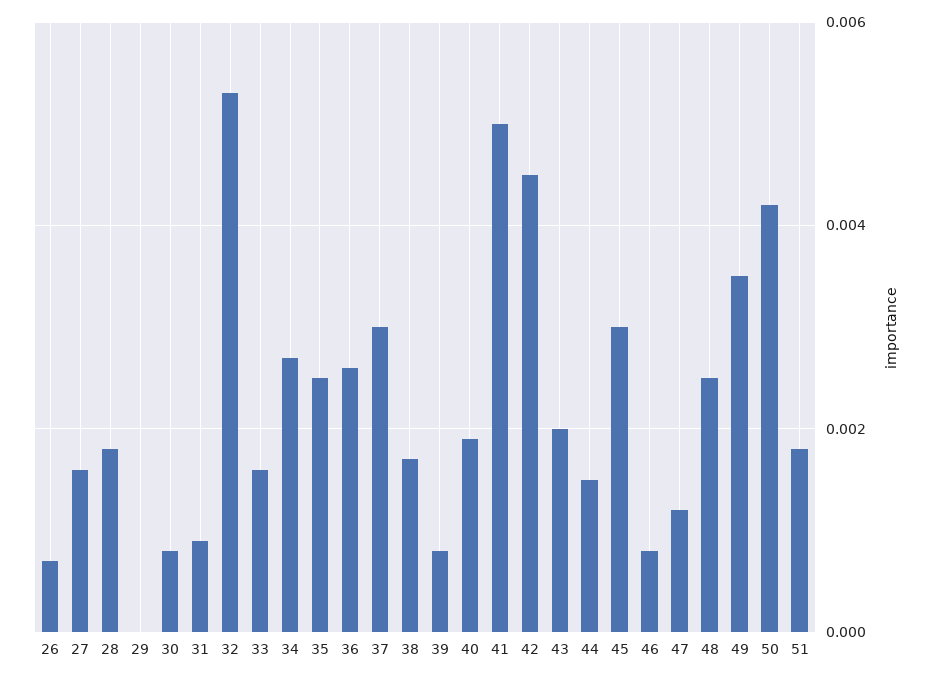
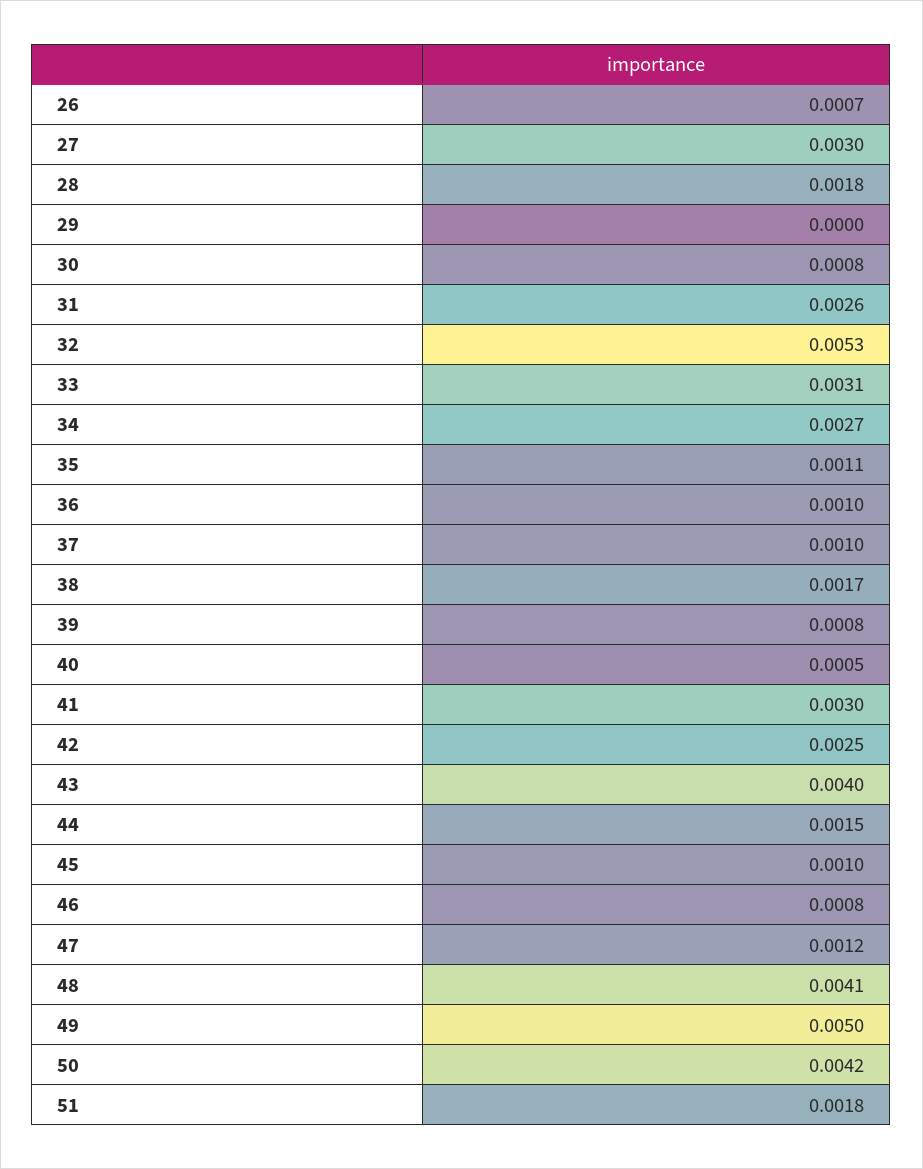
27: 0.0015 -> 0.003
31: 0.001 -> 0.0026
33: 0.0015 -> 0.0031
35: 0.0025 -> 0.0011
36: 0.0025 -> 0.001
37: 0.003 -> 0.001
40: 0.002 -> 0.0005
41: 0.005 -> 0.003
42: 0.0045 -> 0.0025
43: 0.002 -> 0.004
45: 0.003 -> 0.001
48: 0.0025 -> 0.0041
49: 0.0035 -> 0.005

